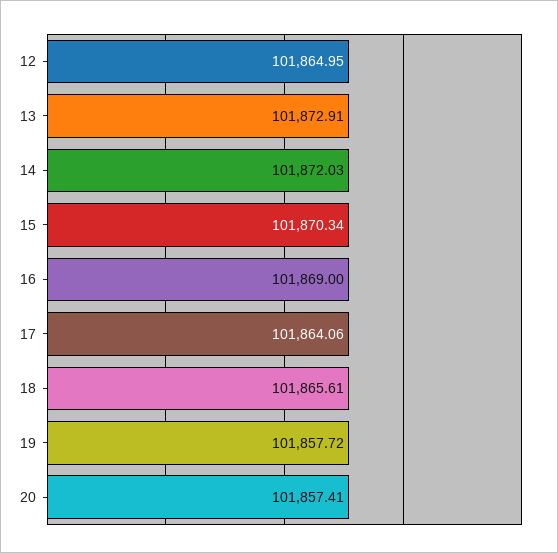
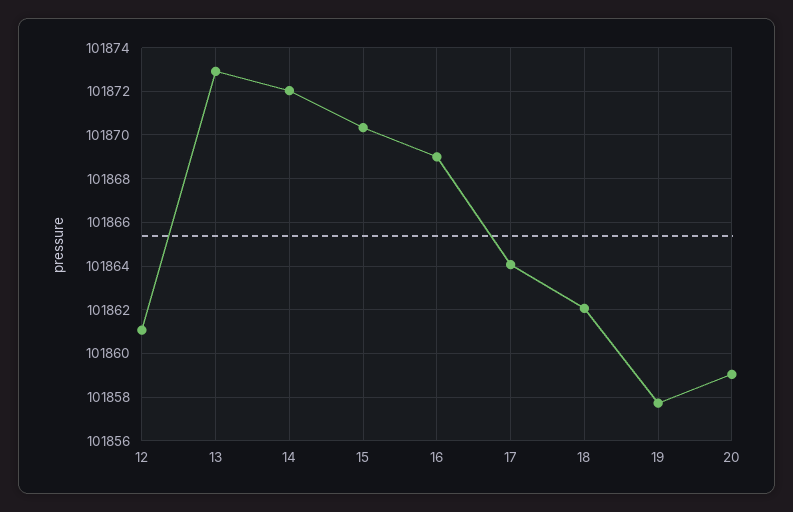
12: 101864.95 -> 101861
18: 101865.61 -> 101862
20: 101857.41 -> 101859

